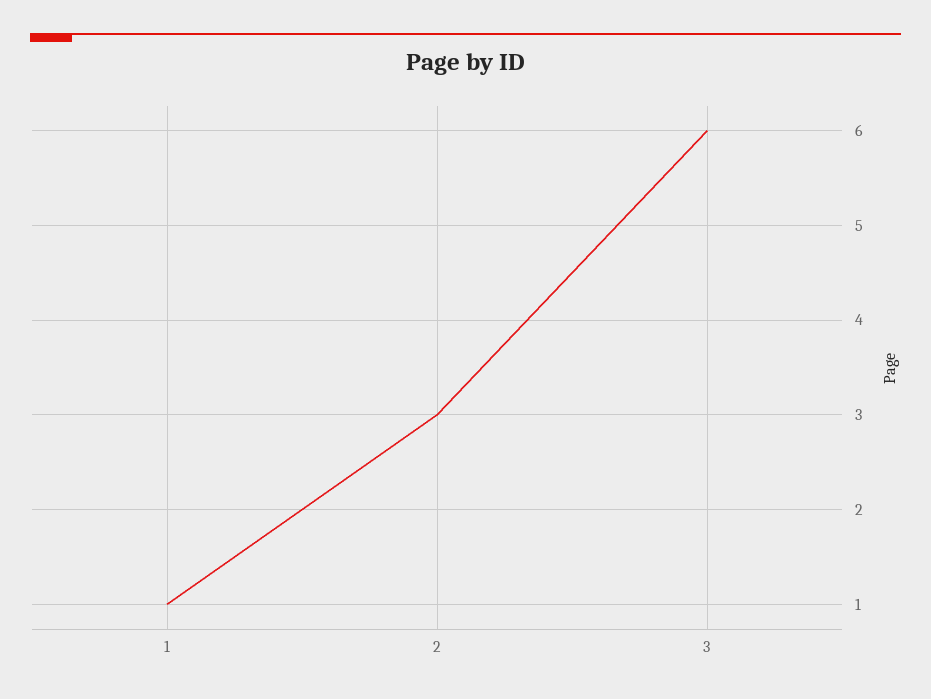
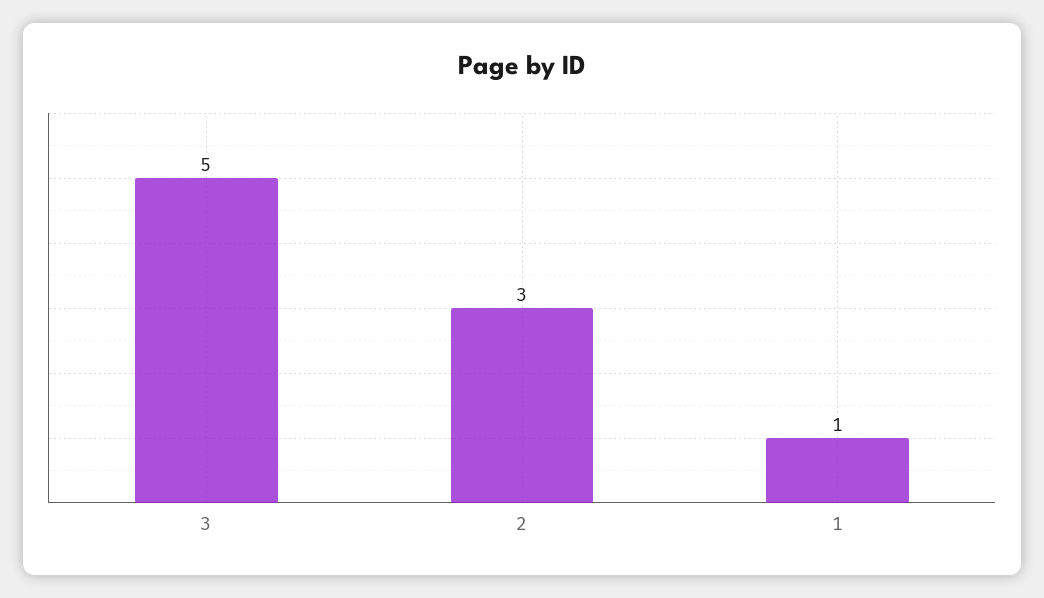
3: 6 -> 5

